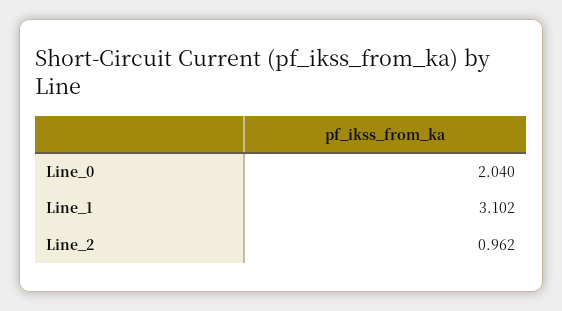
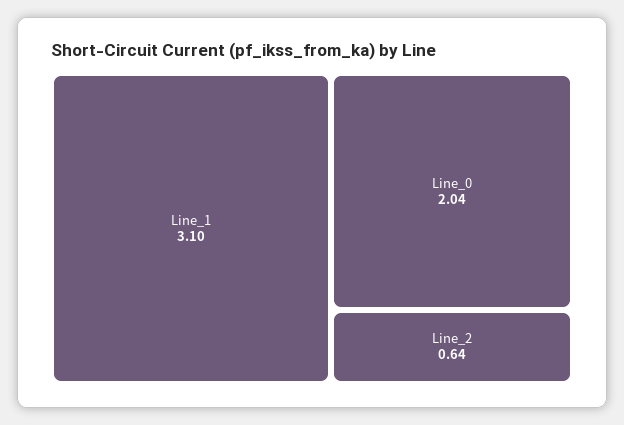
Line_2: 0.962 -> 0.64

